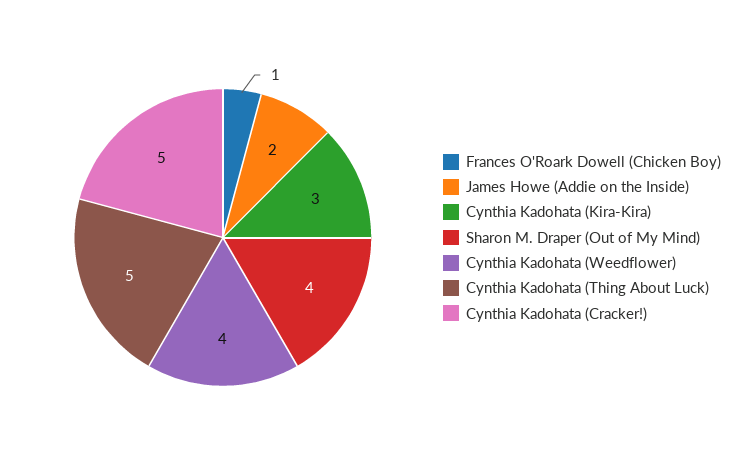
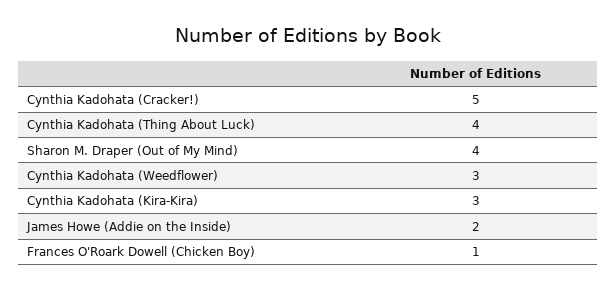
Cynthia Kadohata (Weedflower): 4 -> 3
Cynthia Kadohata (Thing About Luck): 5 -> 4

